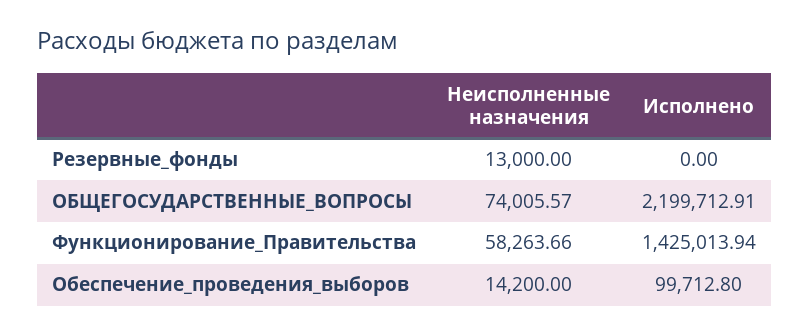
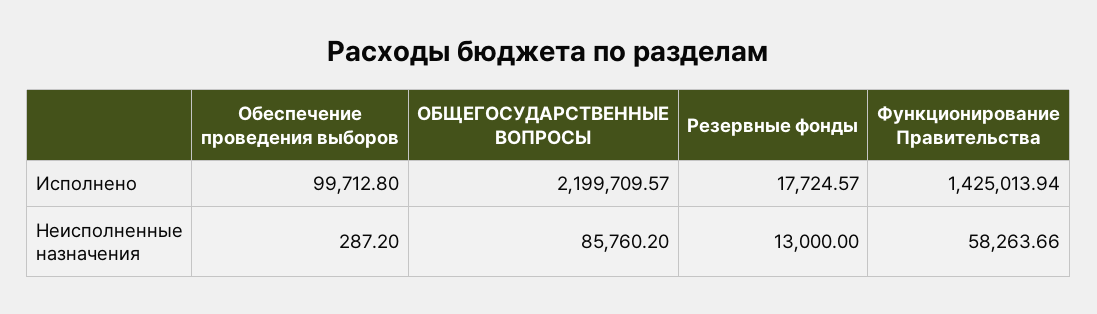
Исполнено, Резервные_фонды: 0 -> 17724.57
Неисполненные назначения, ОБЩЕГОСУДАРСТВЕННЫЕ_ВОПРОСЫ: 74005.57 -> 85760.2
Исполнено, ОБЩЕГОСУДАРСТВЕННЫЕ_ВОПРОСЫ: 2199712.91 -> 2199709.57
Неисполненные назначения, Обеспечение_проведения_выборов: 14200 -> 287.2

